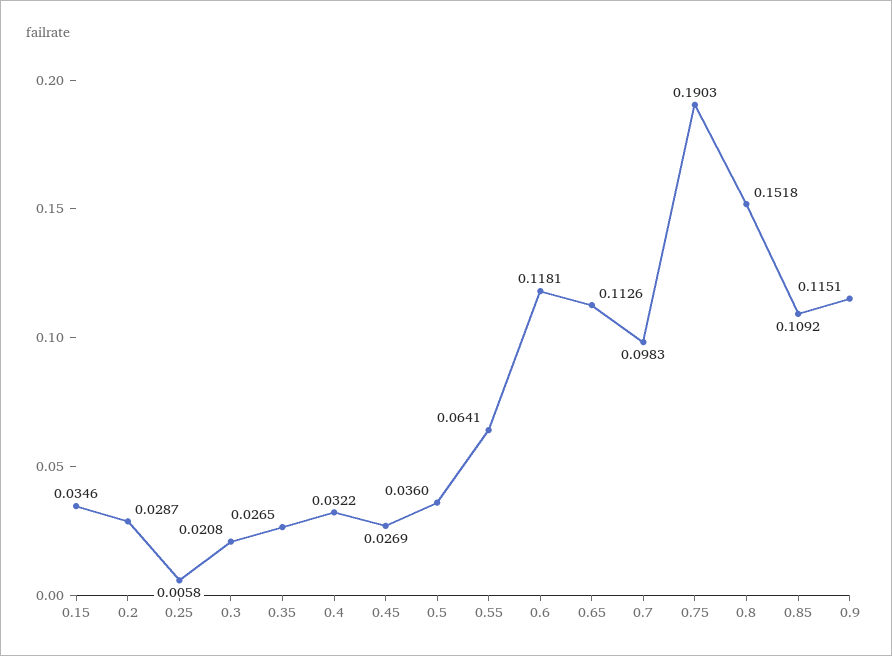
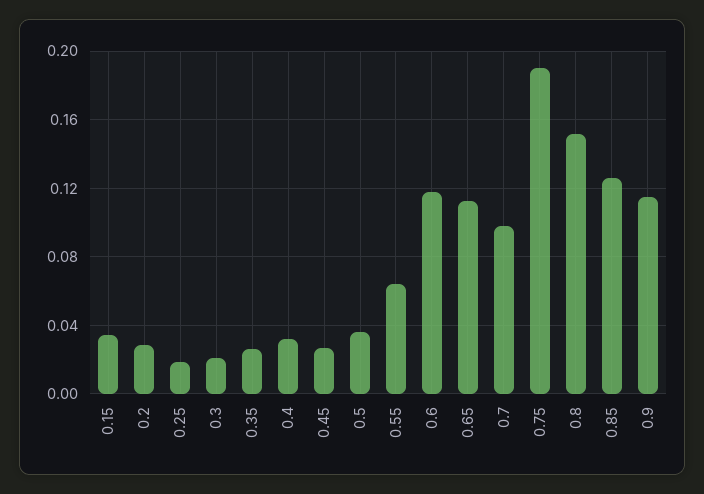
0.25: 0.0058 -> 0.02
0.85: 0.1092 -> 0.125

